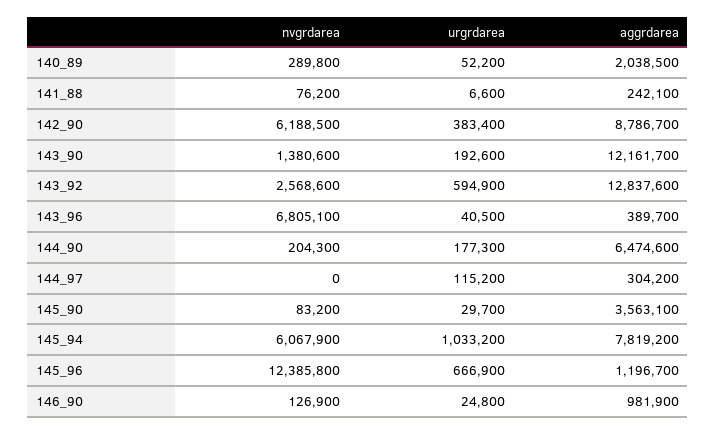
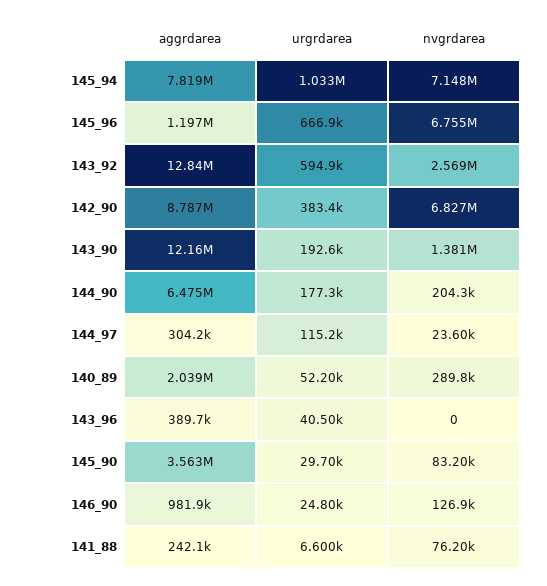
nvgrdarea, 142_90: 6188500 -> 6827000
nvgrdarea, 143_96: 6805100 -> 0
nvgrdarea, 144_97: 0 -> 23600
nvgrdarea, 145_94: 6067900 -> 7148000
nvgrdarea, 145_96: 12385800 -> 6755000

